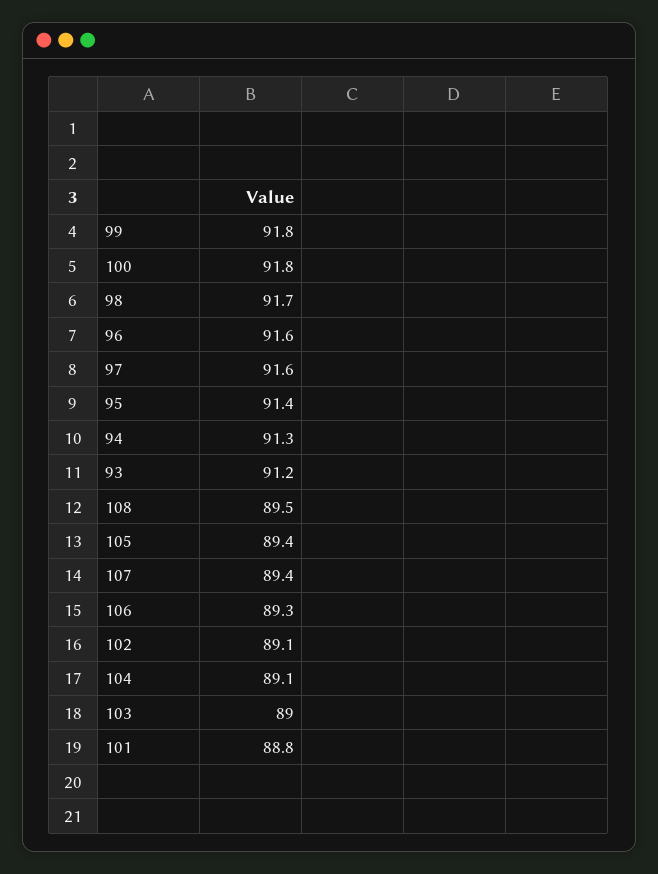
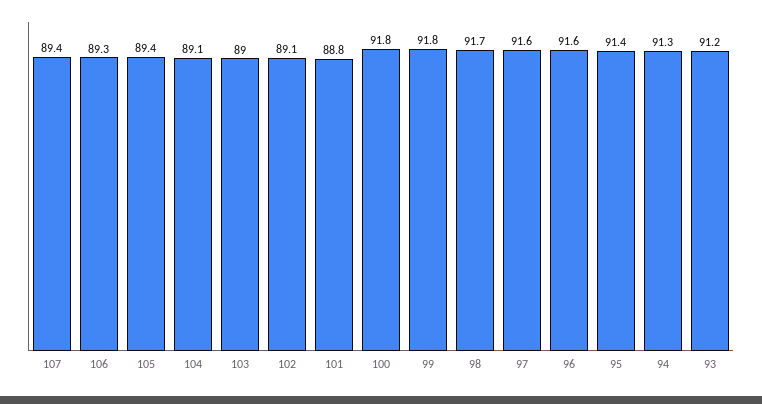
108: 89.5 -> none

